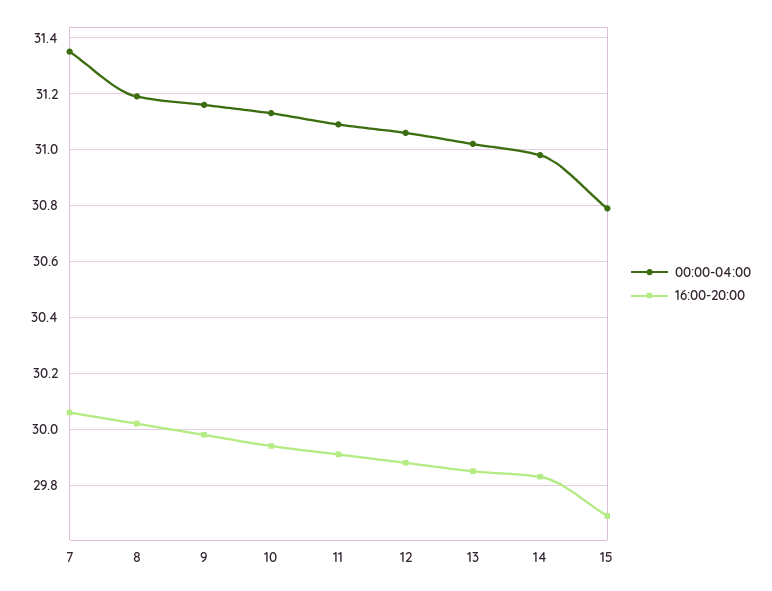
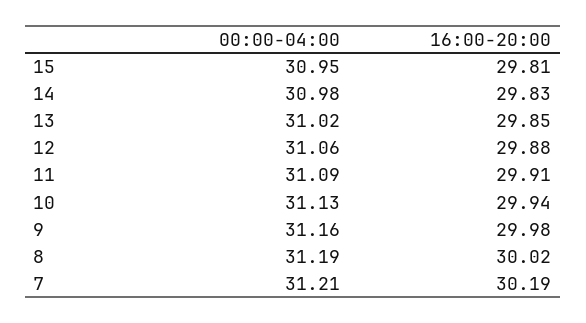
00:00-04:00, 7: 31.35 -> 31.21
16:00-20:00, 7: 30.05 -> 30.19
00:00-04:00, 15: 30.8 -> 30.95
16:00-20:00, 15: 29.7 -> 29.81

